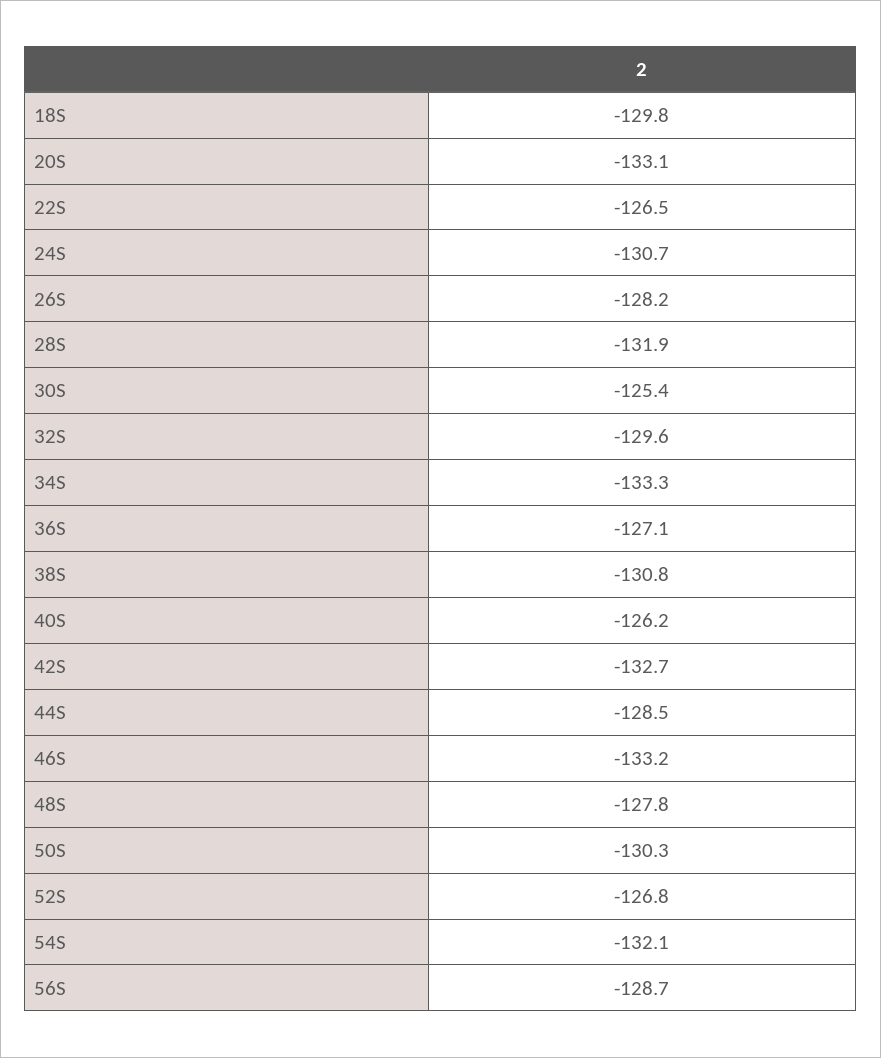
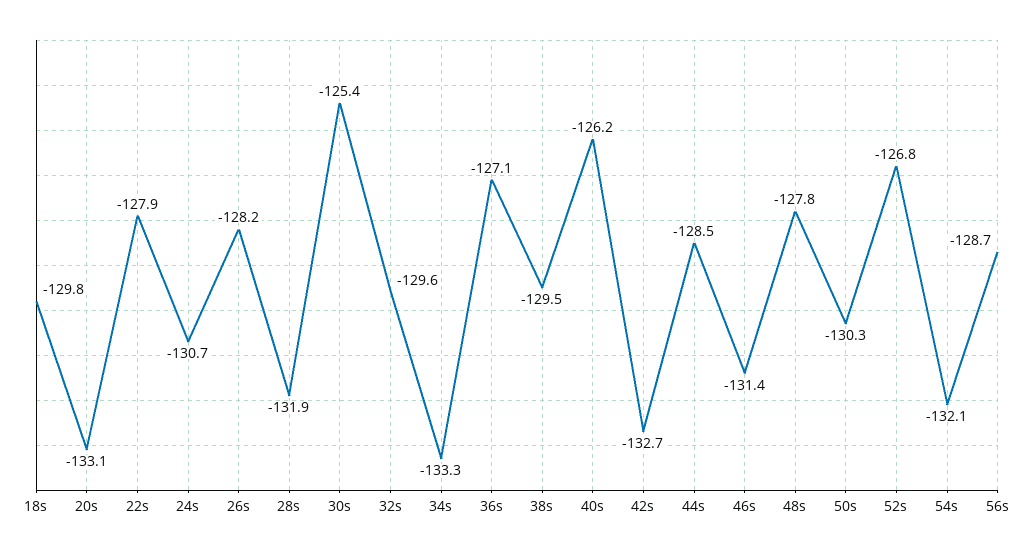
22S: -126.5 -> -127.9
38S: -130.8 -> -129.5
46S: -133.2 -> -131.4

